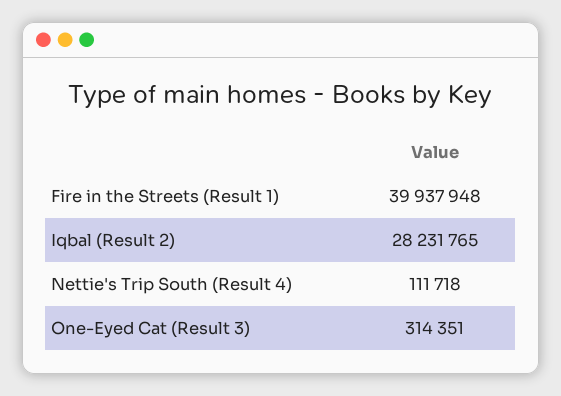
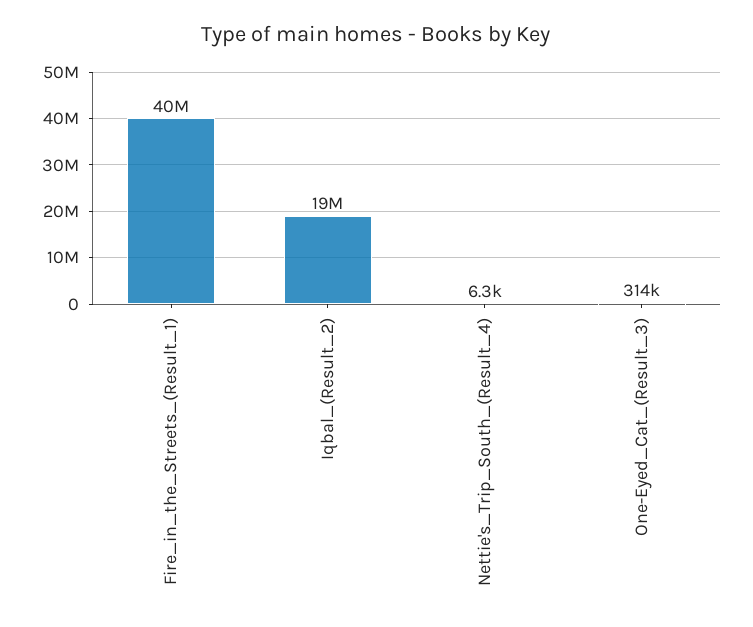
Iqbal (Result 2): 28231765 -> 19000000
Nettie's Trip South (Result 4): 111718 -> 6300

